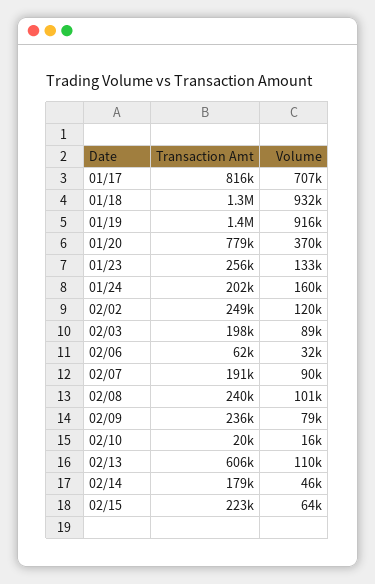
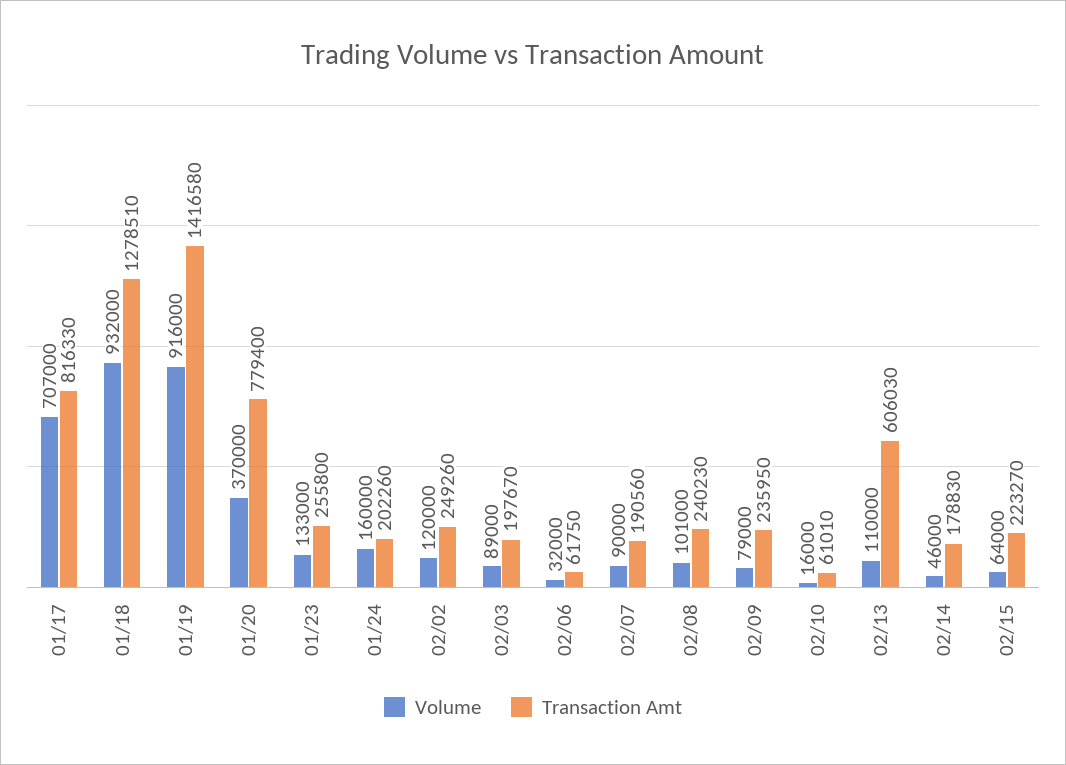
Transaction Amt, 02/10: 20000 -> 61010

